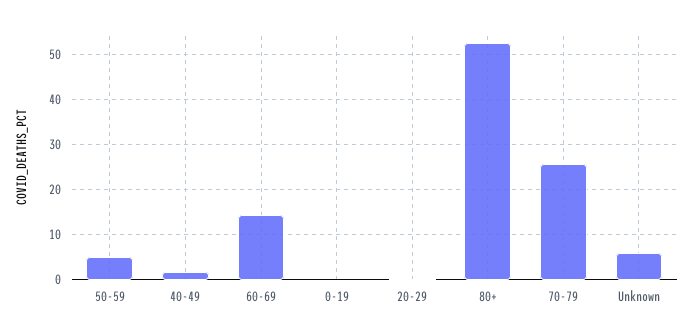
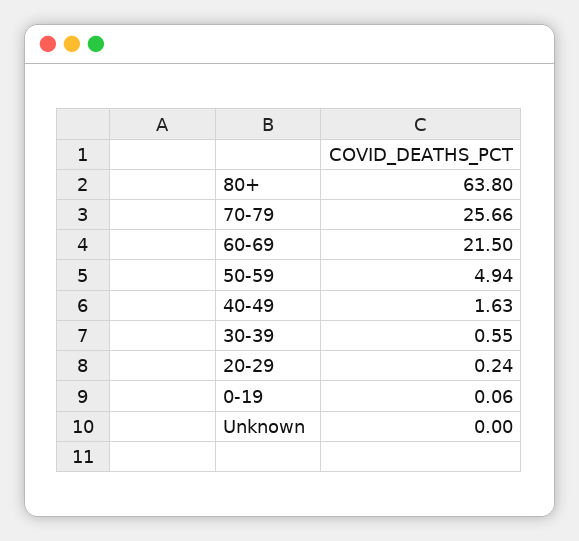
60-69: 14 -> 21.5
80+: 52 -> 63.8
Unknown: 6 -> 0
30-39: none -> 0.55

